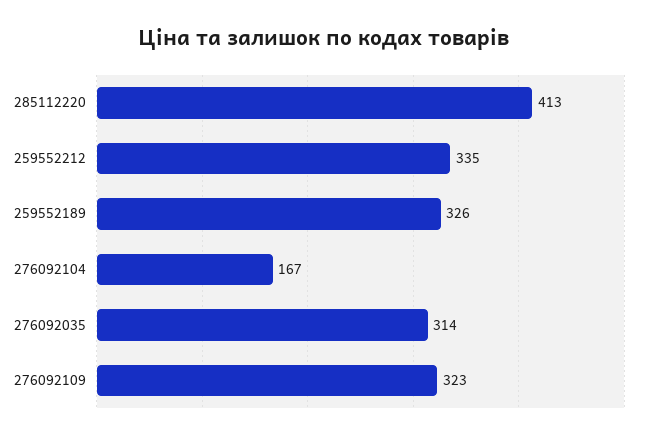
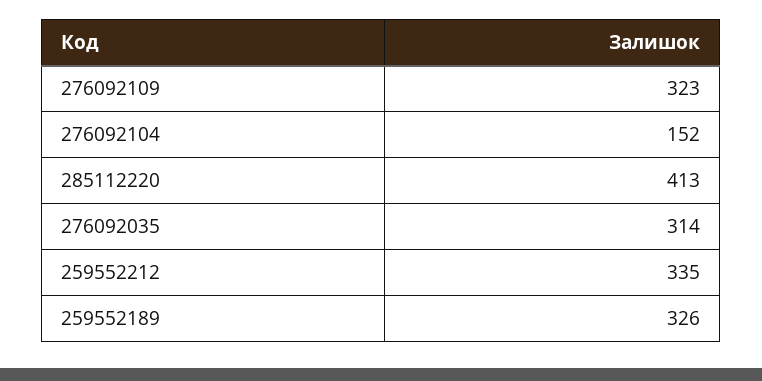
276092104: 167 -> 152

